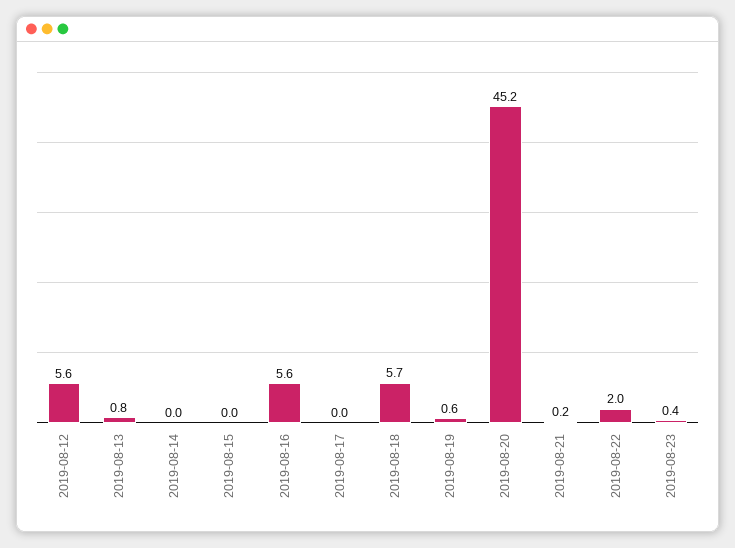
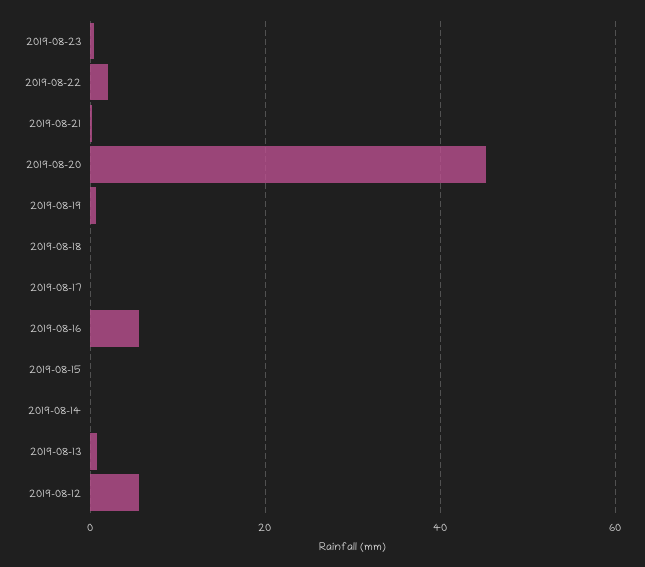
2019-08-18: 5.7 -> 0

